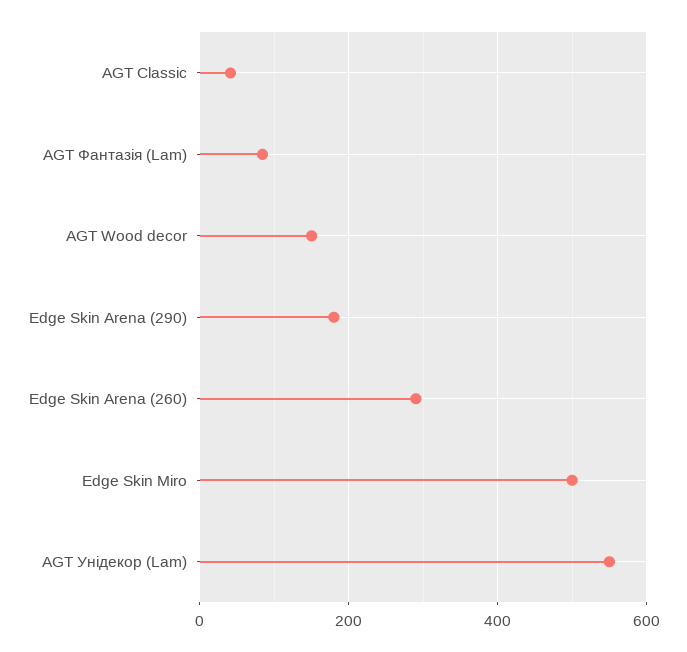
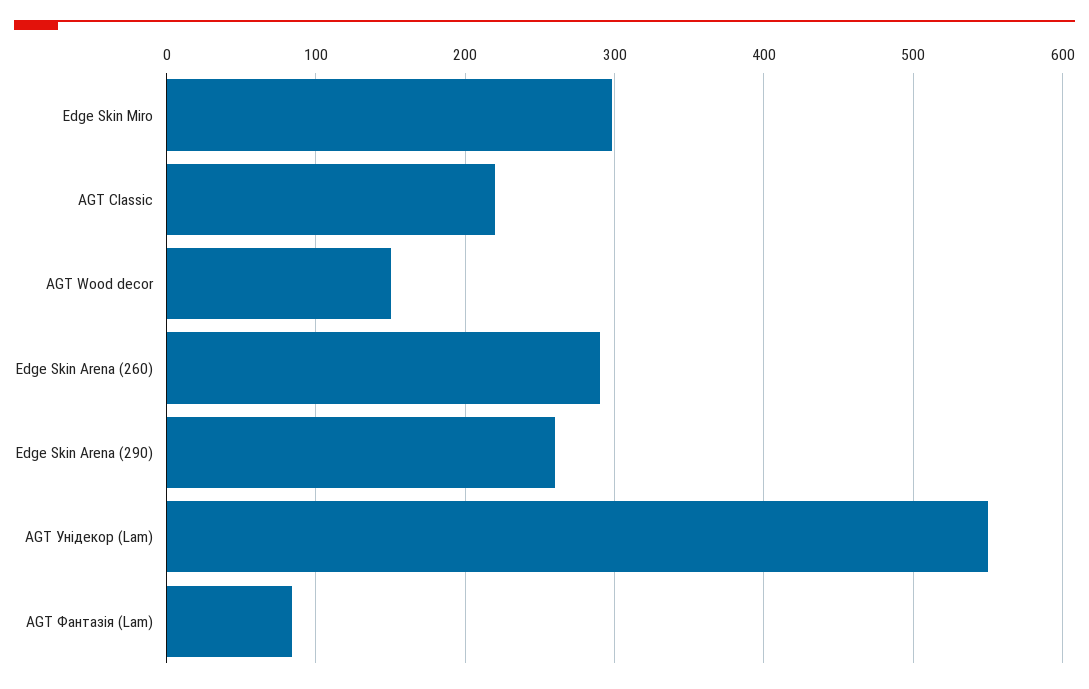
AGT Classic: 40 -> 220
Edge Skin Arena (290): 180 -> 260
Edge Skin Miro: 500 -> 300

